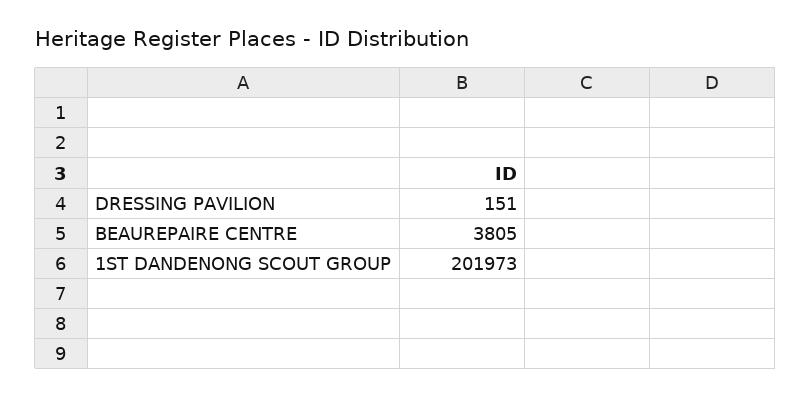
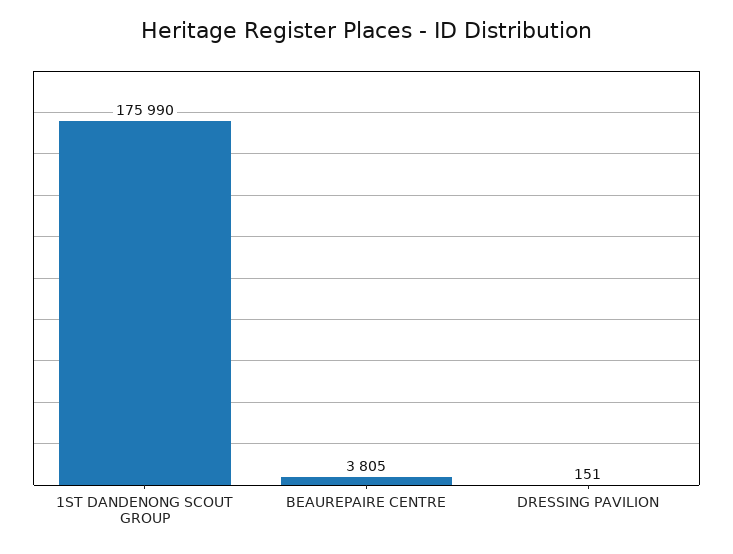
1ST DANDENONG SCOUT GROUP: 201973 -> 175990

